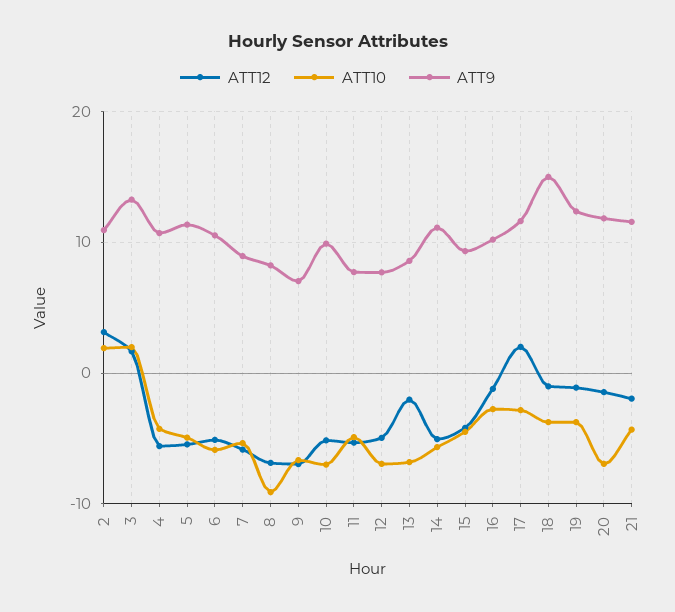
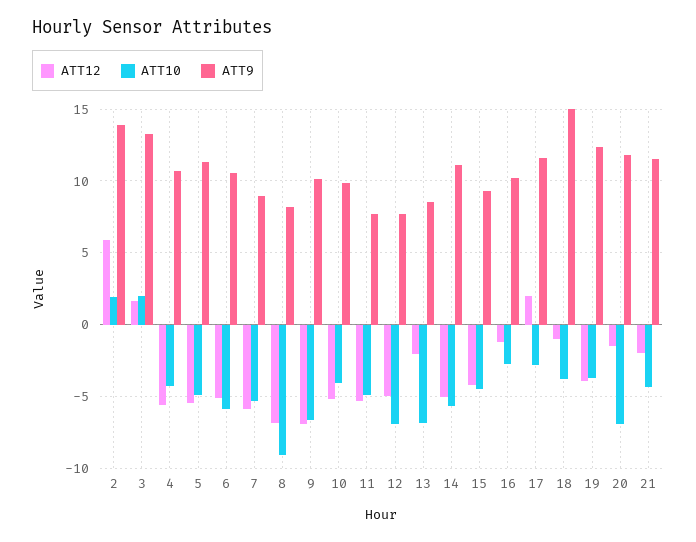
ATT12, 2: 3 -> 6
ATT9, 2: 11 -> 14
ATT9, 9: 7 -> 10
ATT10, 10: -7 -> -4
ATT12, 19: -1 -> -4

